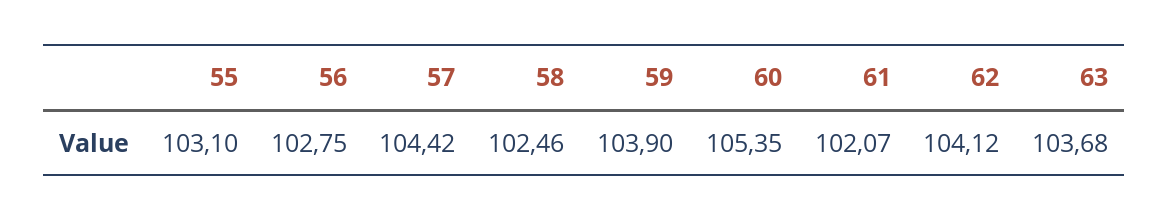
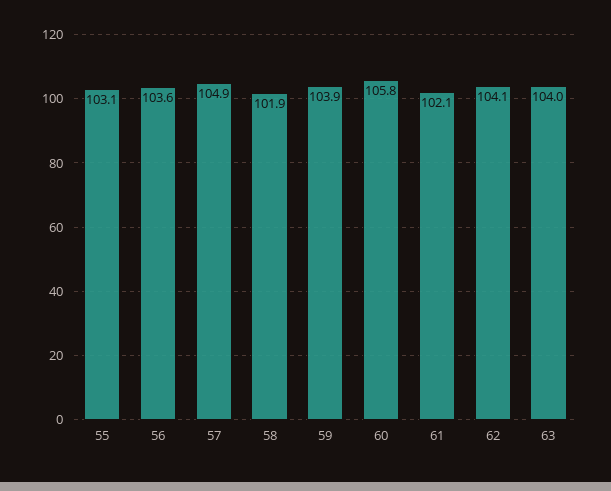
56: 102.75 -> 103.6
57: 104.42 -> 104.9
58: 102.46 -> 101.9
60: 105.35 -> 105.8
63: 103.68 -> 104

